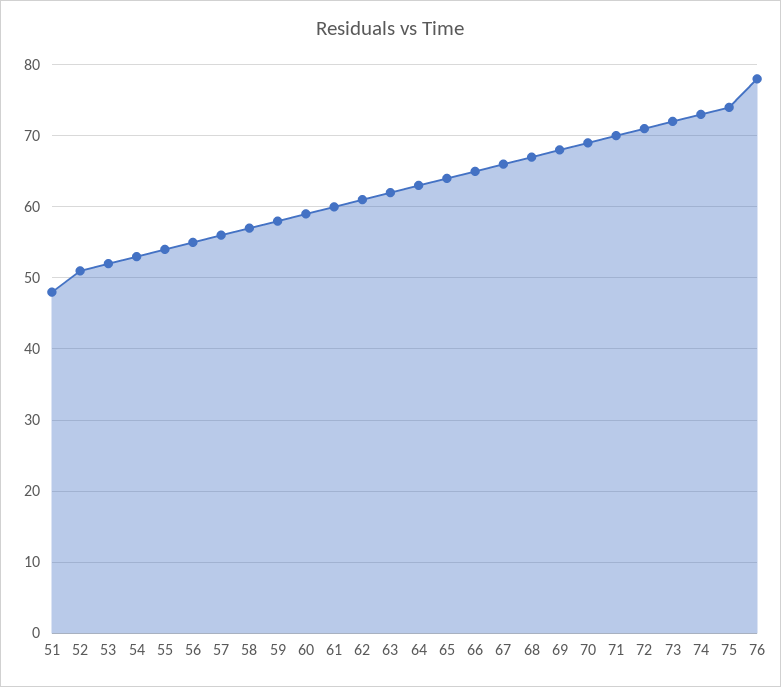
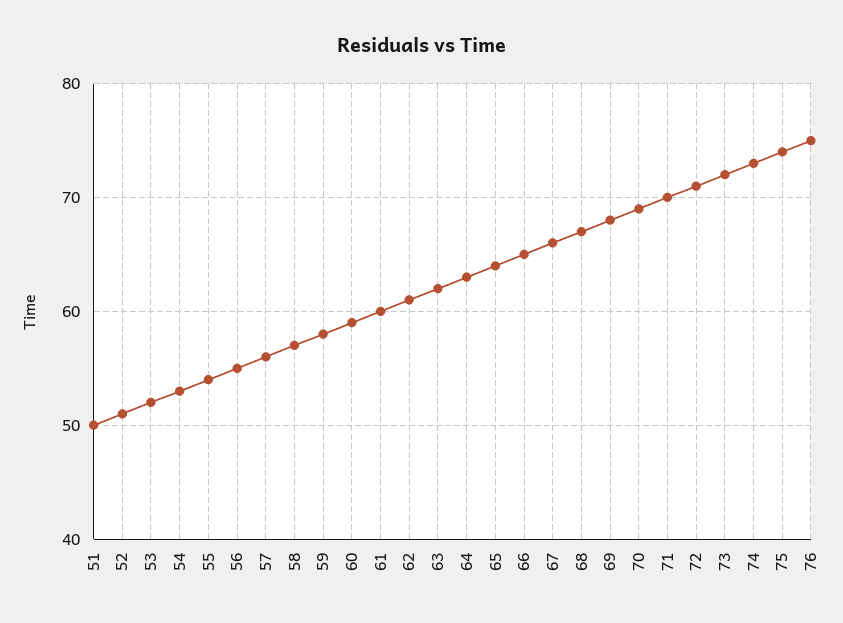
51: 48 -> 50
76: 78 -> 75

